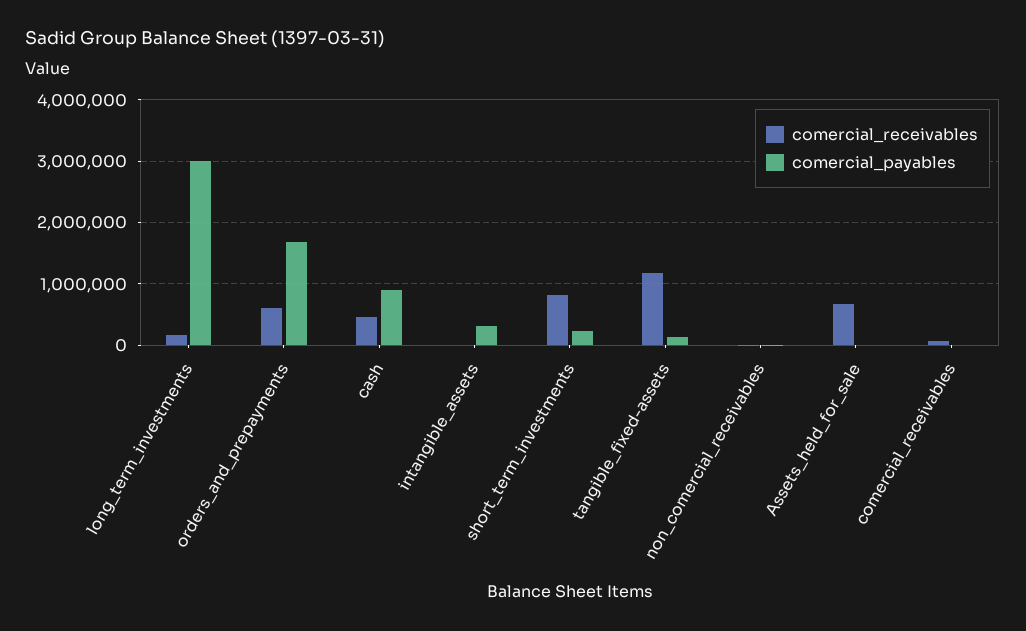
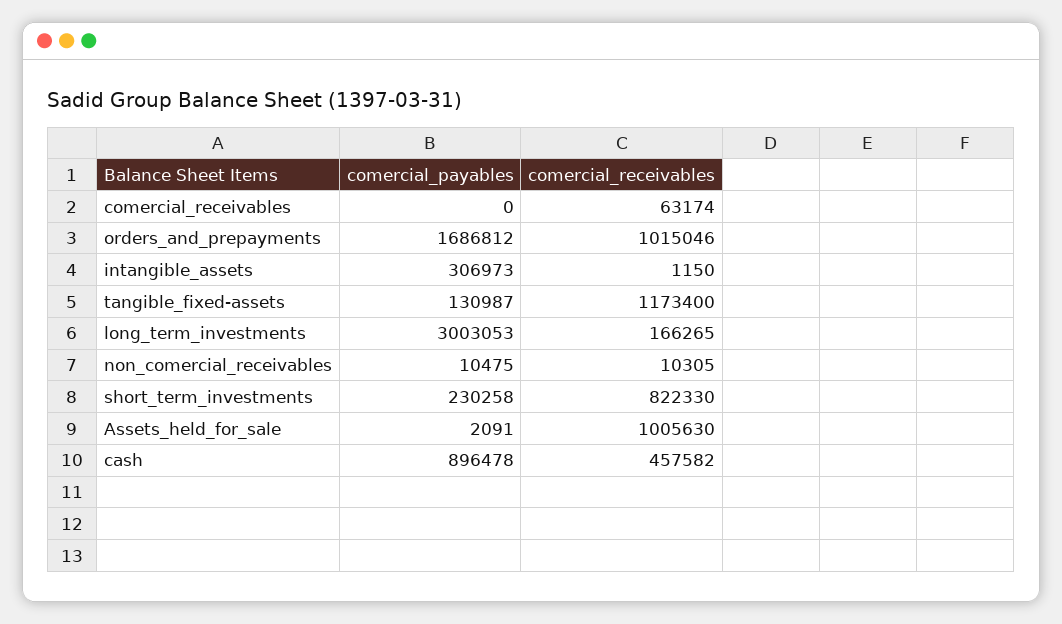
comercial_receivables, orders_and_prepayments: 600000 -> 1015046
comercial_receivables, Assets_held_for_sale: 700000 -> 1005630

